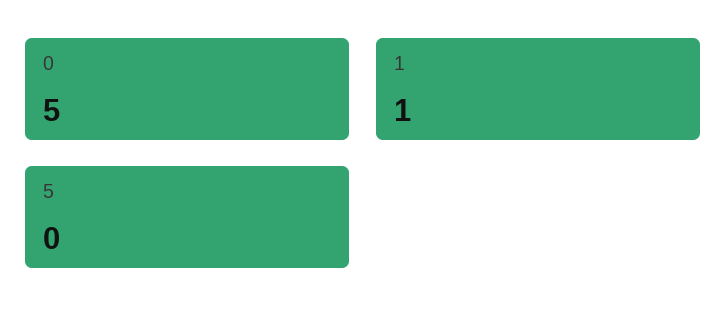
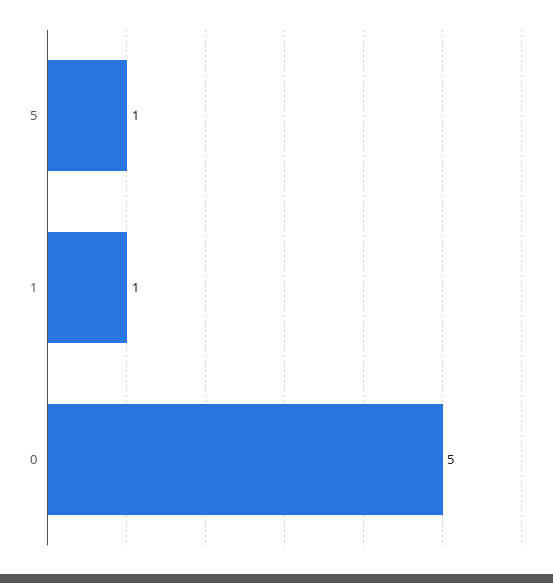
5: 0 -> 1

